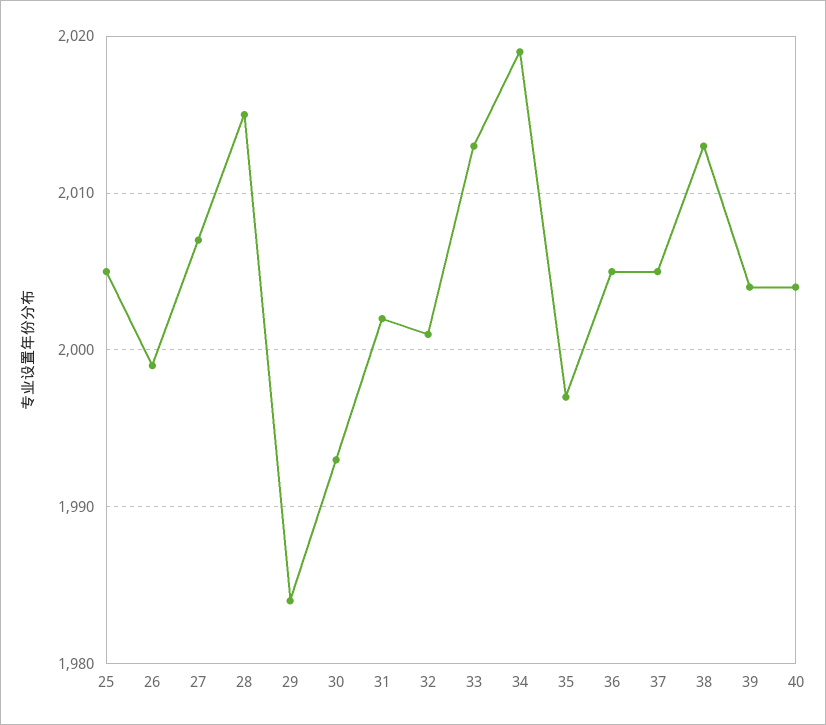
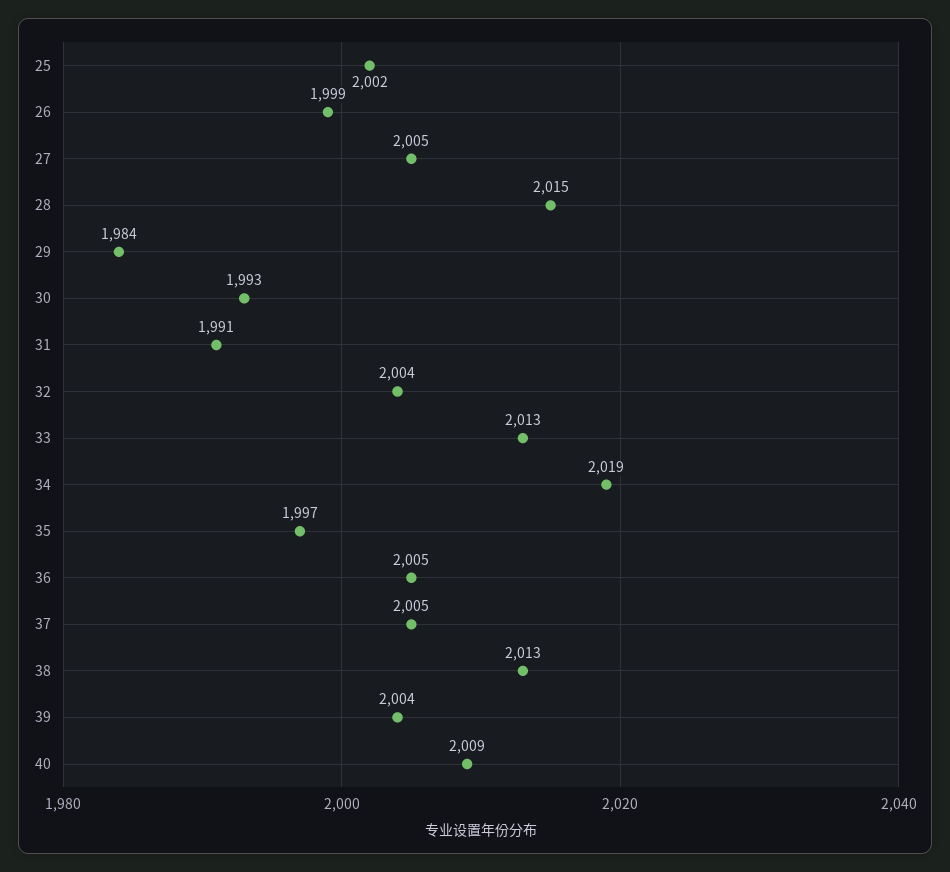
25: 2005 -> 2002
27: 2007 -> 2005
31: 2002 -> 1991
32: 2001 -> 2004
40: 2004 -> 2009

